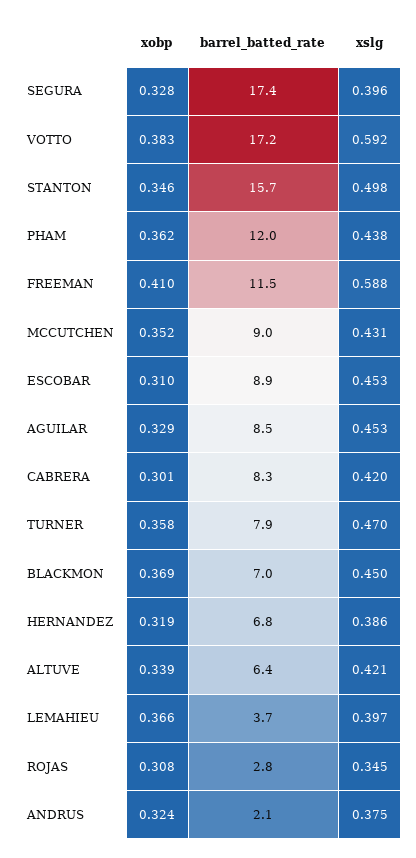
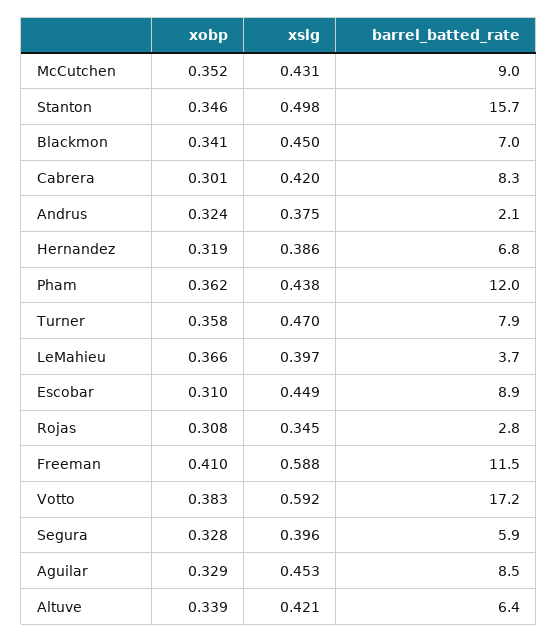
barrel_batted_rate, SEGURA: 17.4 -> 5.9
xslg, ESCOBAR: 0.453 -> 0.449
xobp, BLACKMON: 0.369 -> 0.341

